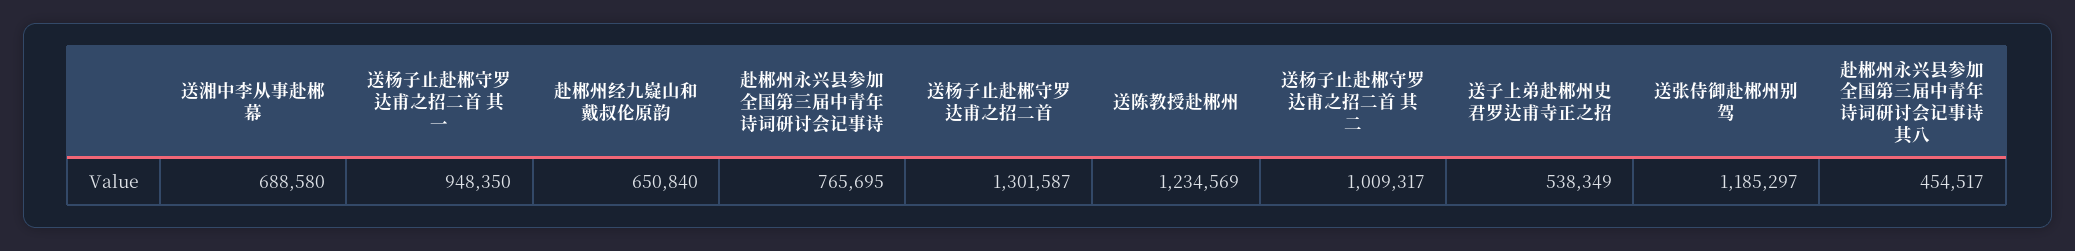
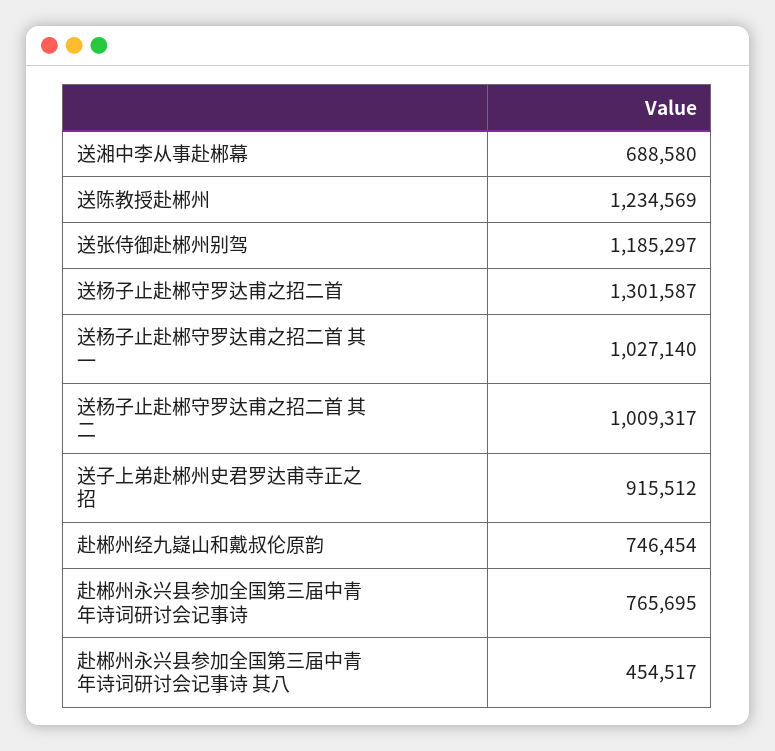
送杨子止赴郴守罗达甫之招二首 其一: 948350 -> 1027140
赴郴州经九嶷山和戴叔伦原韵: 650840 -> 746454
送子上弟赴郴州史君罗达甫寺正之招: 538349 -> 915512

